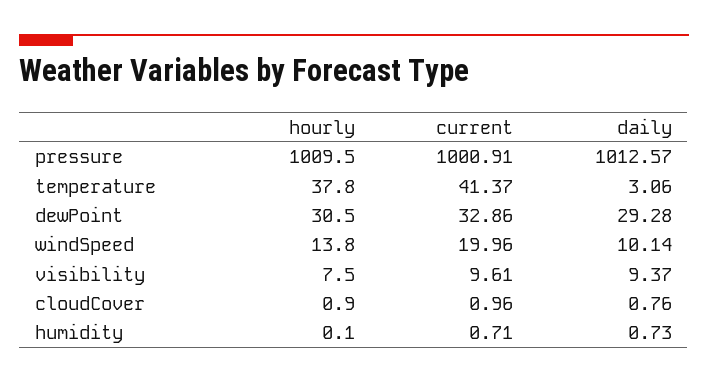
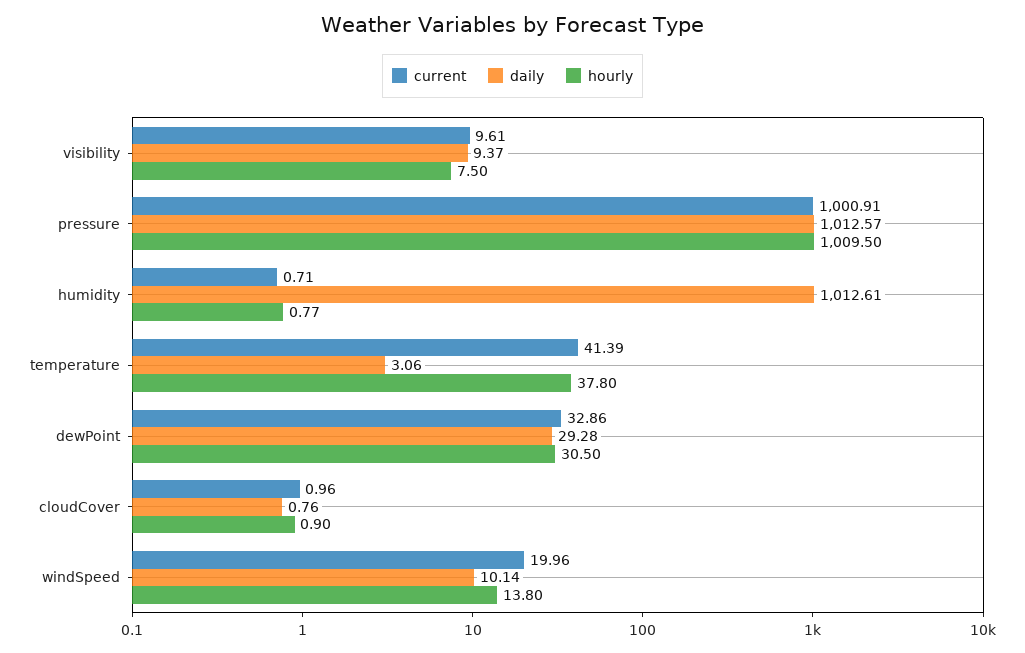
current, temperature: 41.37 -> 41.39
hourly, humidity: 0.1 -> 0.77
daily, humidity: 0.73 -> 1012.61

